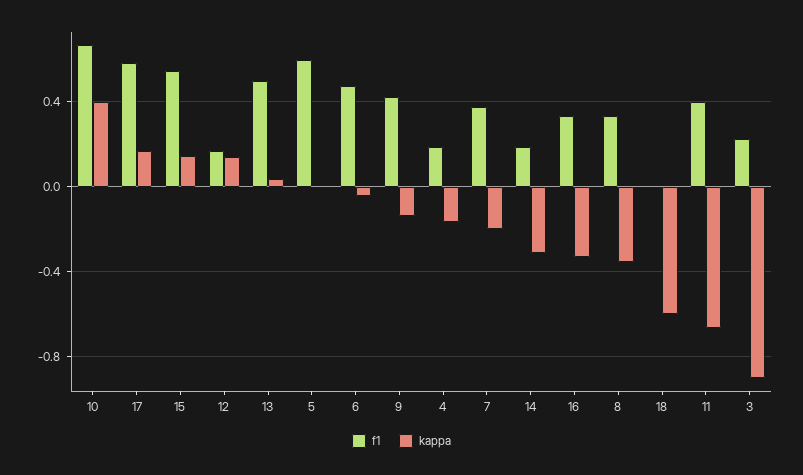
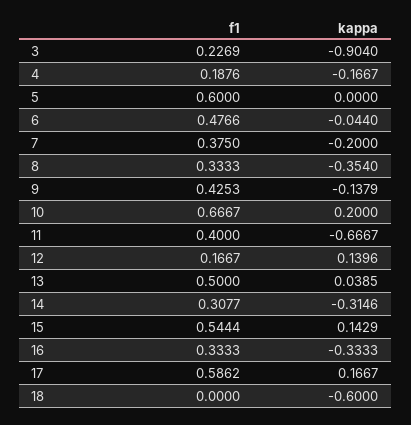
kappa, 10: 0.4 -> 0.2
f1, 14: 0.2 -> 0.3077

